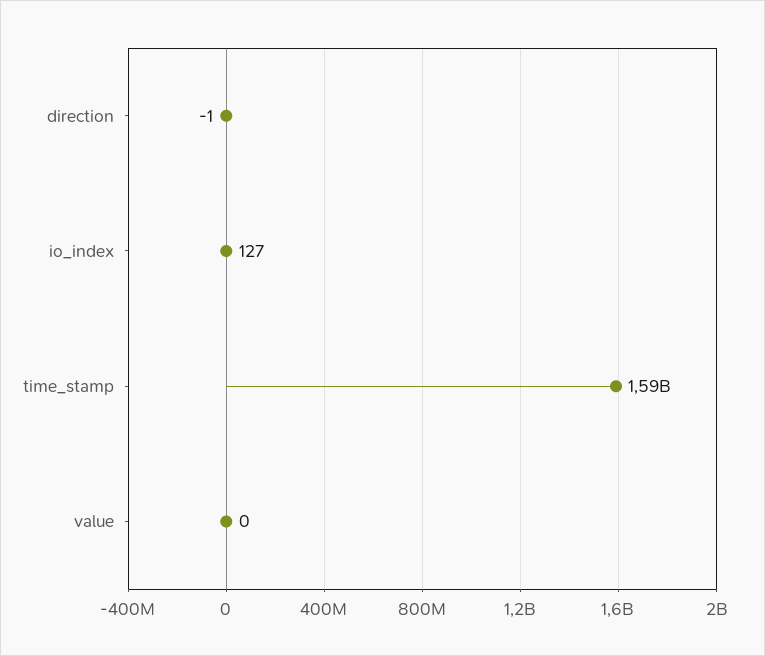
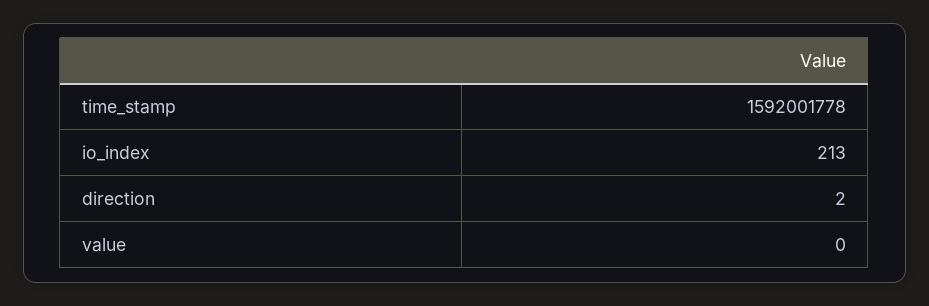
direction: -1 -> 2
io_index: 127 -> 213

